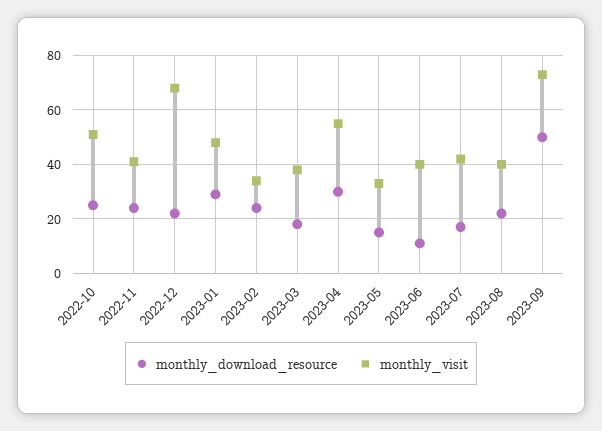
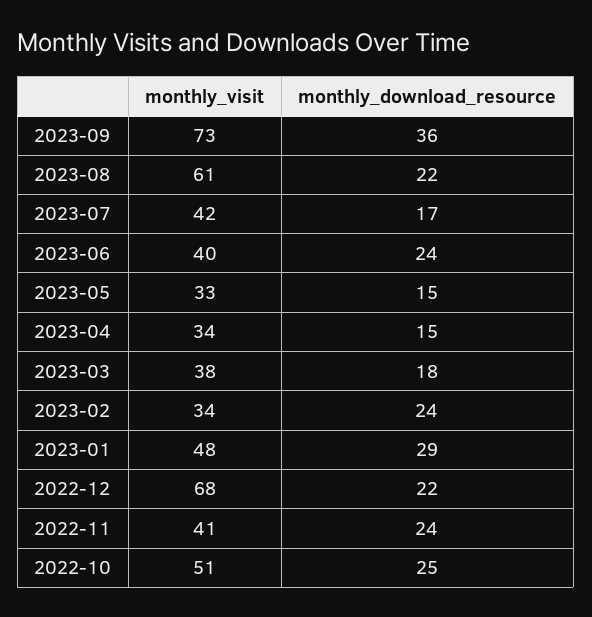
monthly_download_resource, 2023-04: 30 -> 15
monthly_visit, 2023-04: 55 -> 34
monthly_download_resource, 2023-06: 10 -> 24
monthly_visit, 2023-08: 40 -> 61
monthly_download_resource, 2023-09: 50 -> 36

